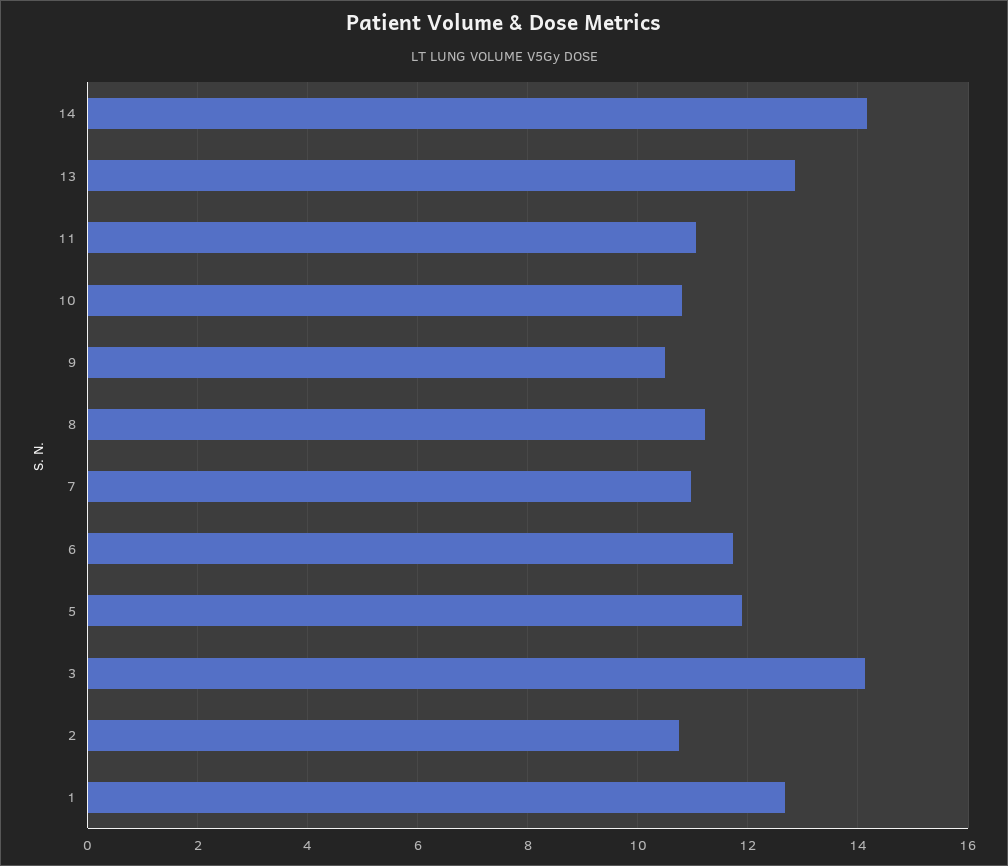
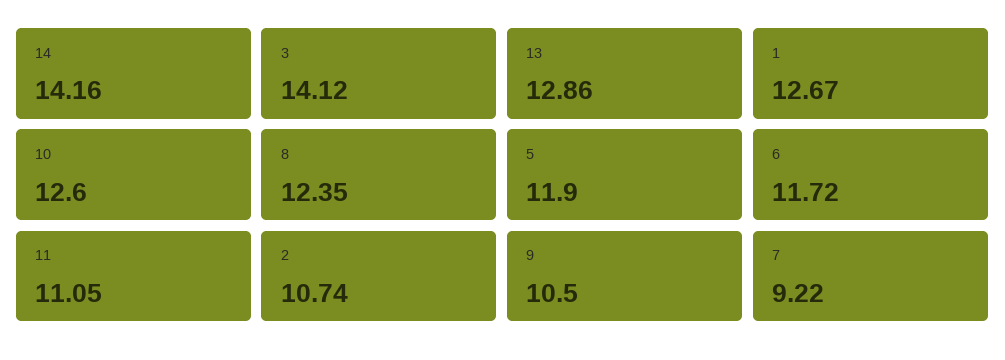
10: 10.8 -> 12.6
8: 11.2 -> 12.35
7: 11 -> 9.22

